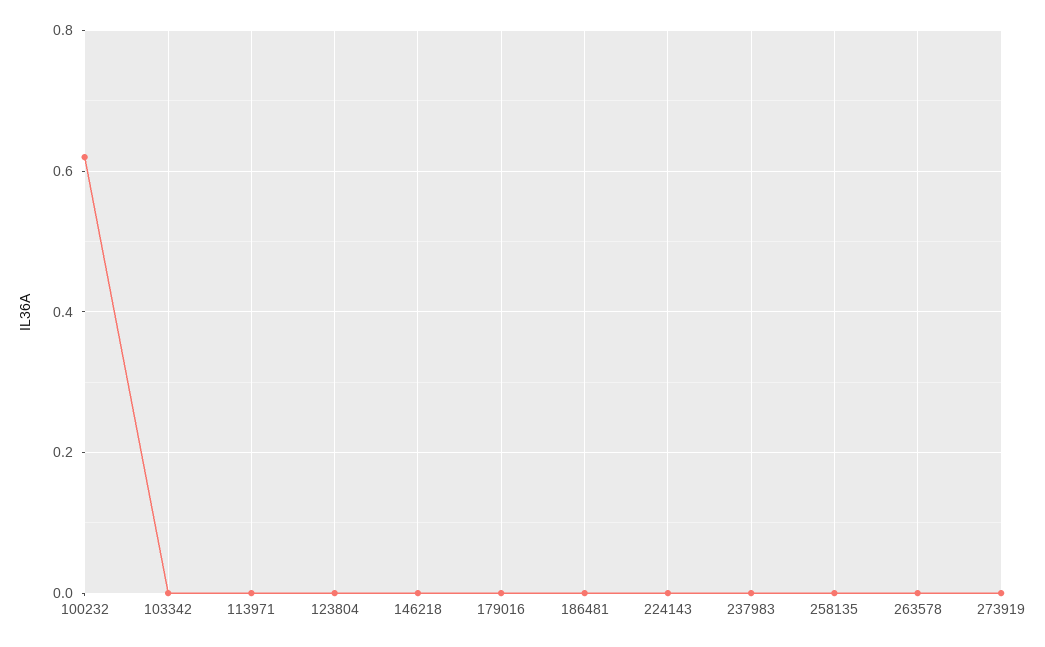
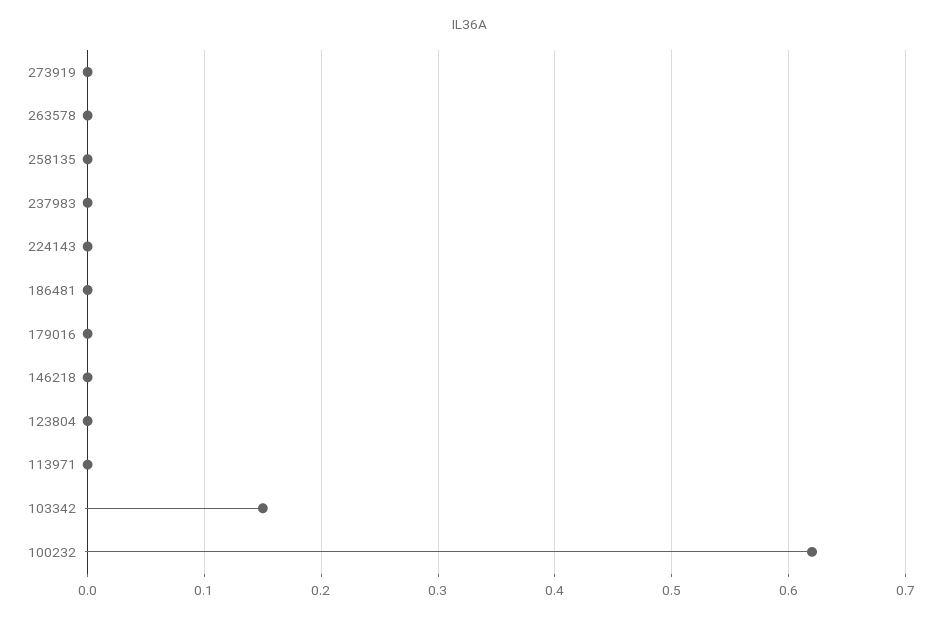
103342: 0 -> 0.15

